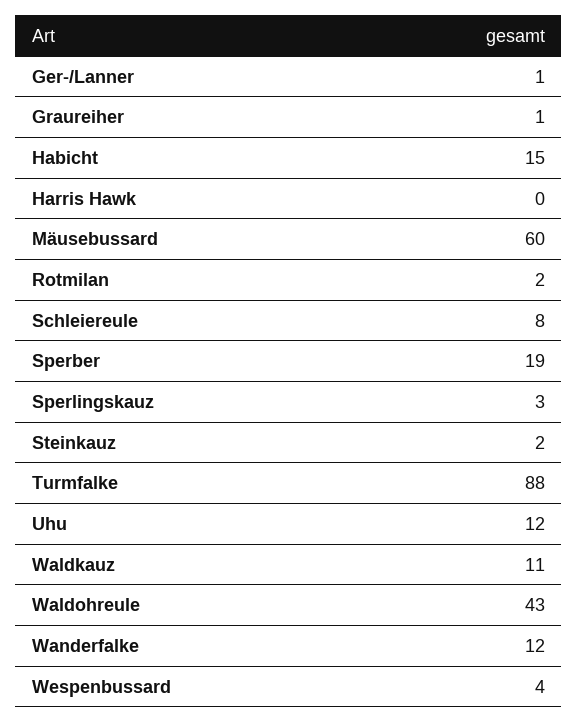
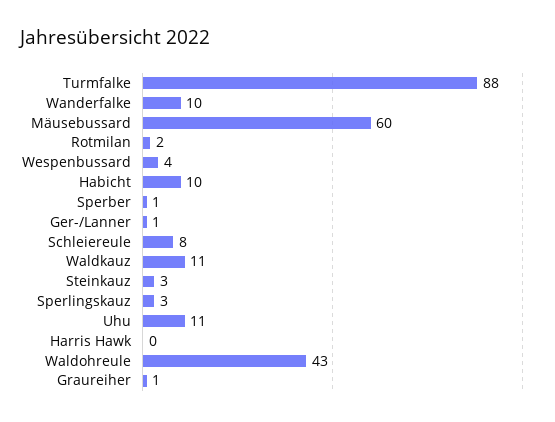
Habicht: 15 -> 10
Sperber: 19 -> 1
Steinkauz: 2 -> 3
Uhu: 12 -> 11
Wanderfalke: 12 -> 10

